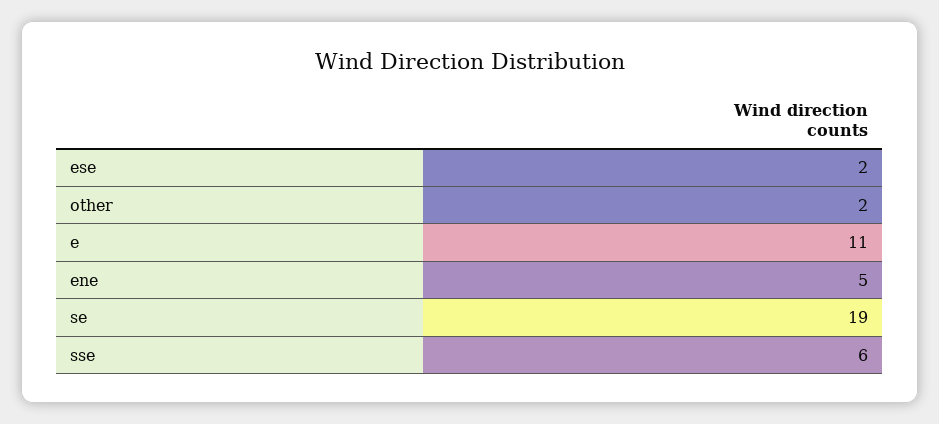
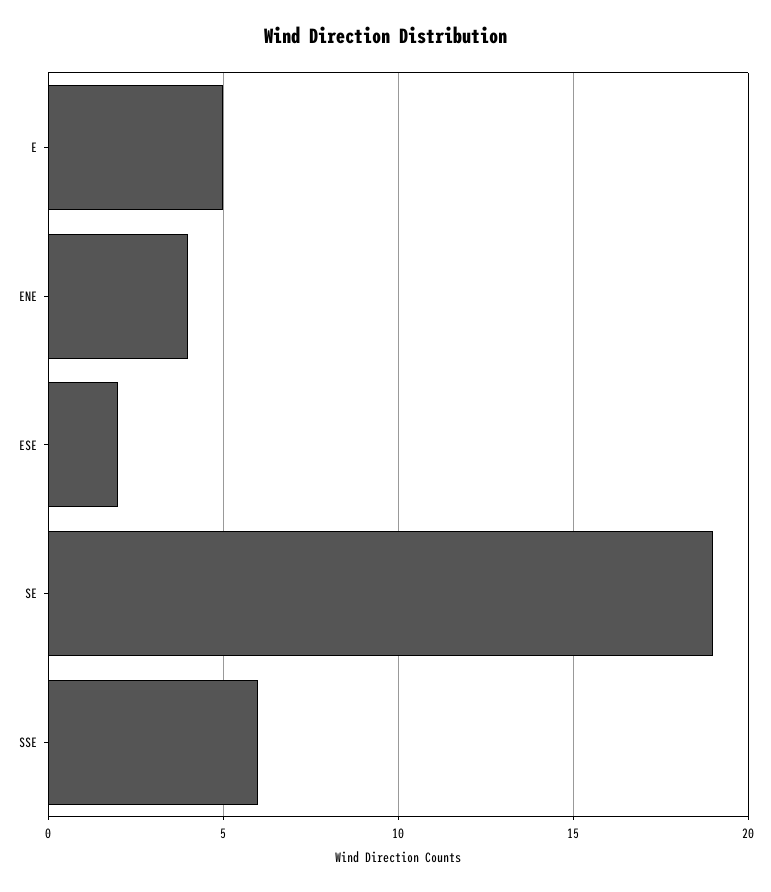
other: 2 -> none
e: 11 -> 5
ene: 5 -> 4

